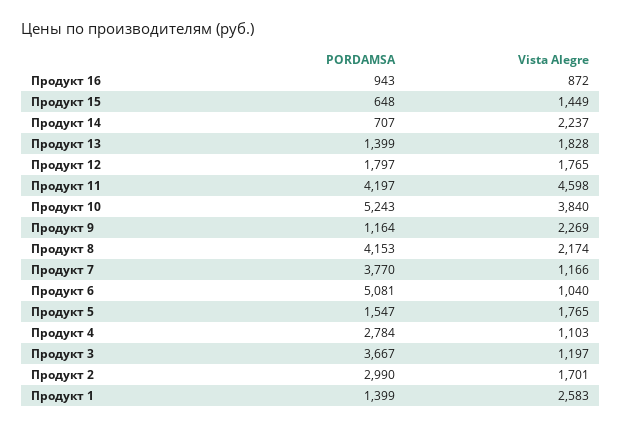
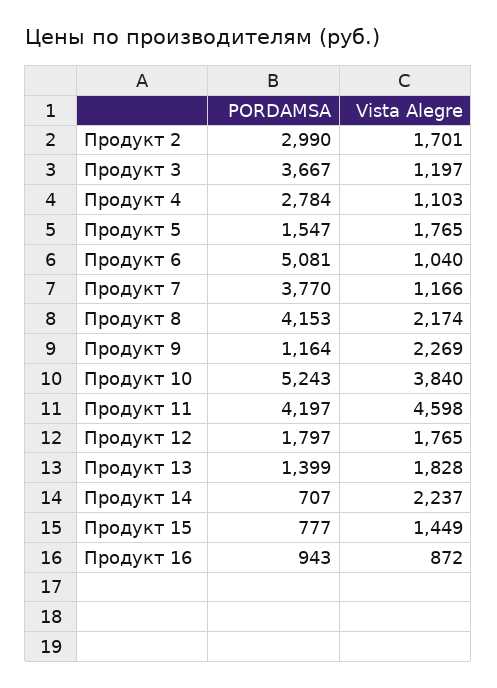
PORDAMSA, Продукт 15: 648 -> 777
PORDAMSA, Продукт 1: 1399 -> none
Vista Alegre, Продукт 1: 2583 -> none

